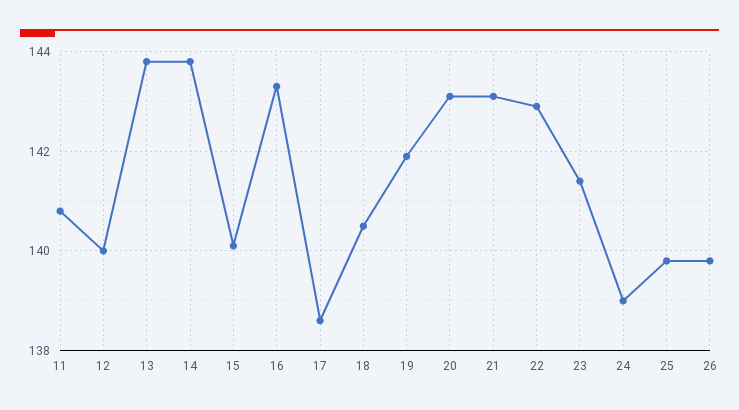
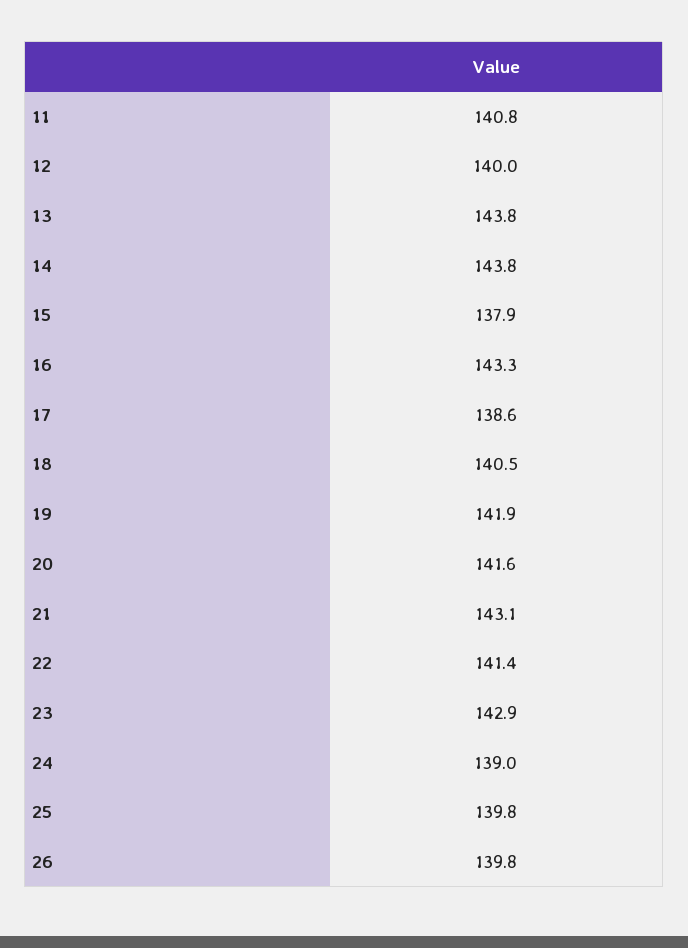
15: 140 -> 137.9
20: 143 -> 141.6
22: 143 -> 141.4
23: 141.5 -> 142.9

